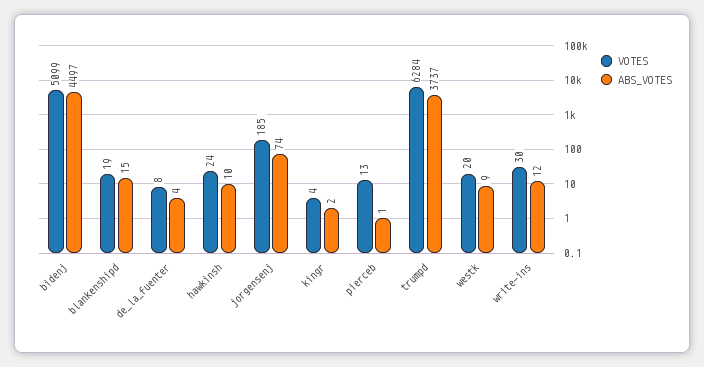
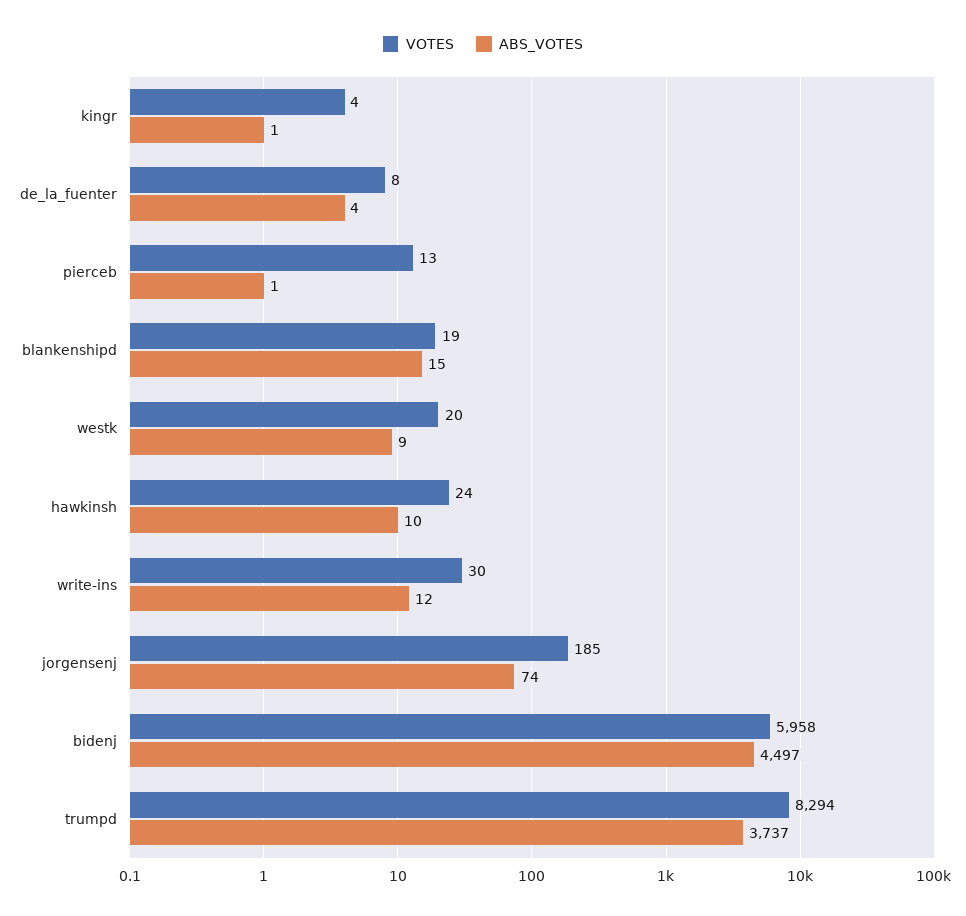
VOTES, bidenj: 5099 -> 5958
ABS_VOTES, kingr: 2 -> 1
VOTES, trumpd: 6284 -> 8294

